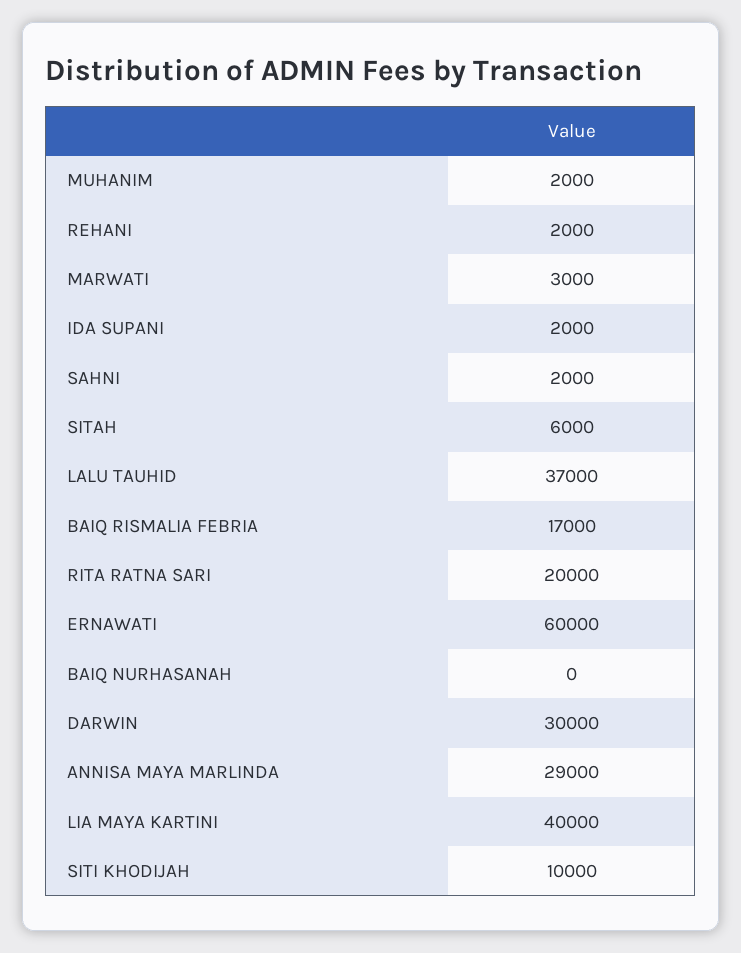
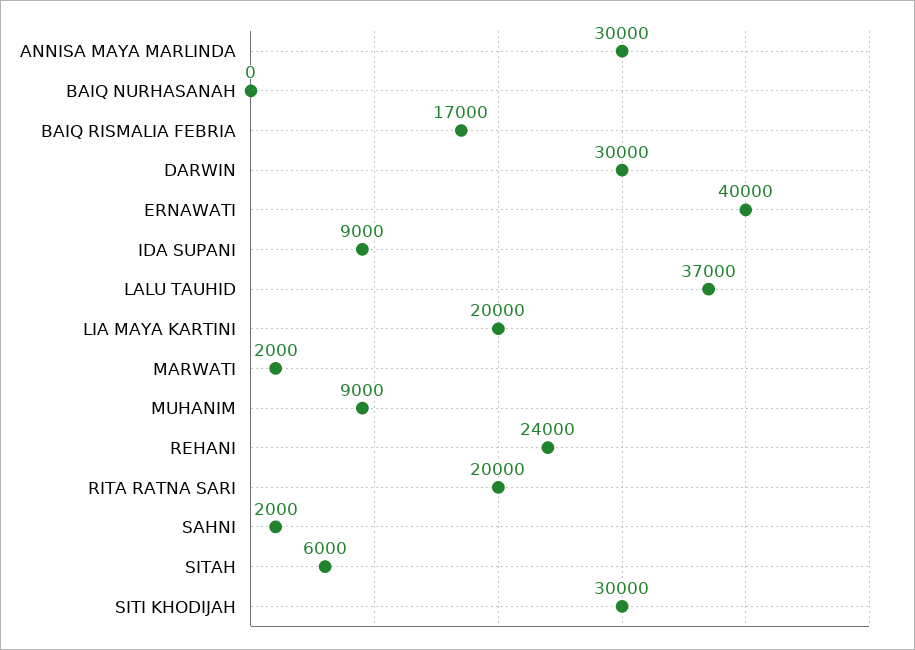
MUHANIM: 2000 -> 9000
REHANI: 2000 -> 24000
MARWATI: 3000 -> 2000
IDA SUPANI: 2000 -> 9000
ERNAWATI: 60000 -> 40000
ANNISA MAYA MARLINDA: 29000 -> 30000
LIA MAYA KARTINI: 40000 -> 20000
SITI KHODIJAH: 10000 -> 30000

